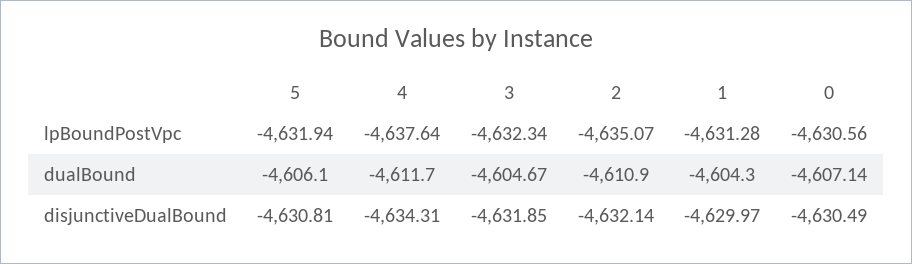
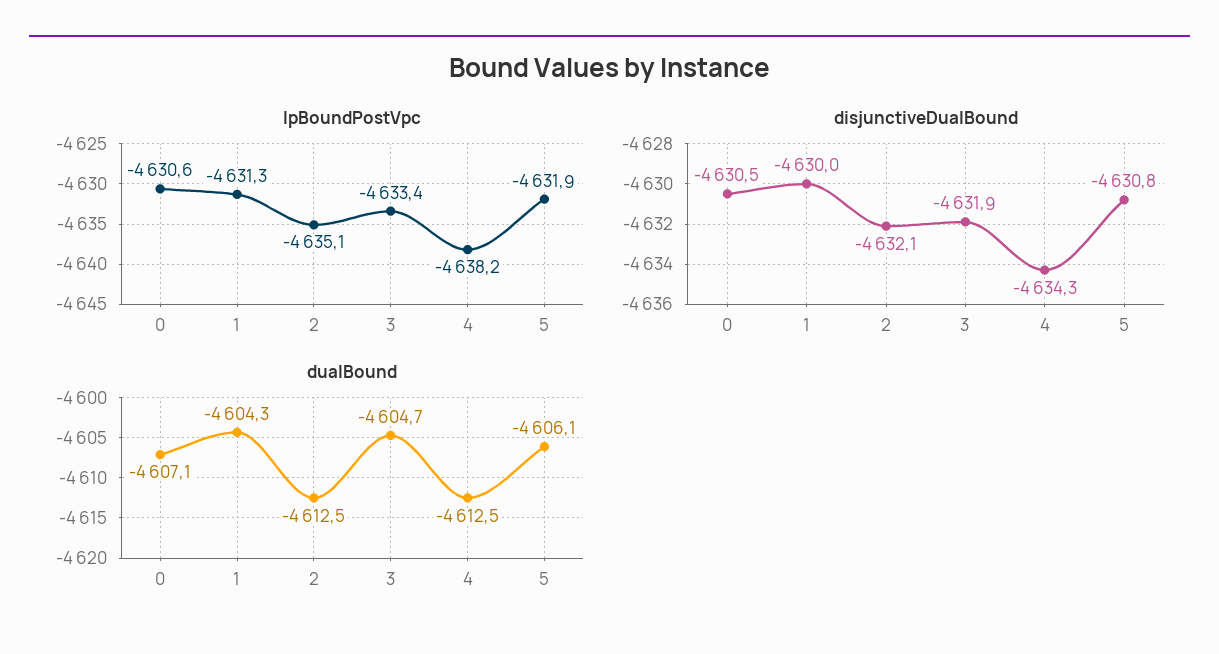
lpBoundPostVpc, 4: -4637.64 -> -4638.2
lpBoundPostVpc, 3: -4632.34 -> -4633.4
dualBound, 4: -4611.7 -> -4612.5
dualBound, 2: -4610.9 -> -4612.5

